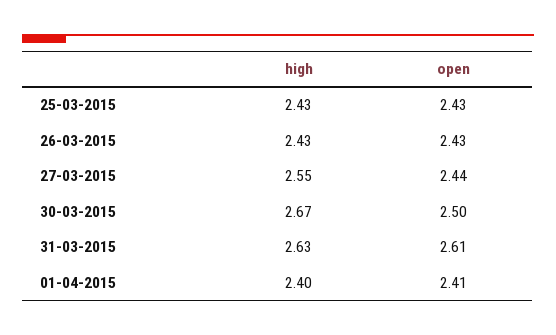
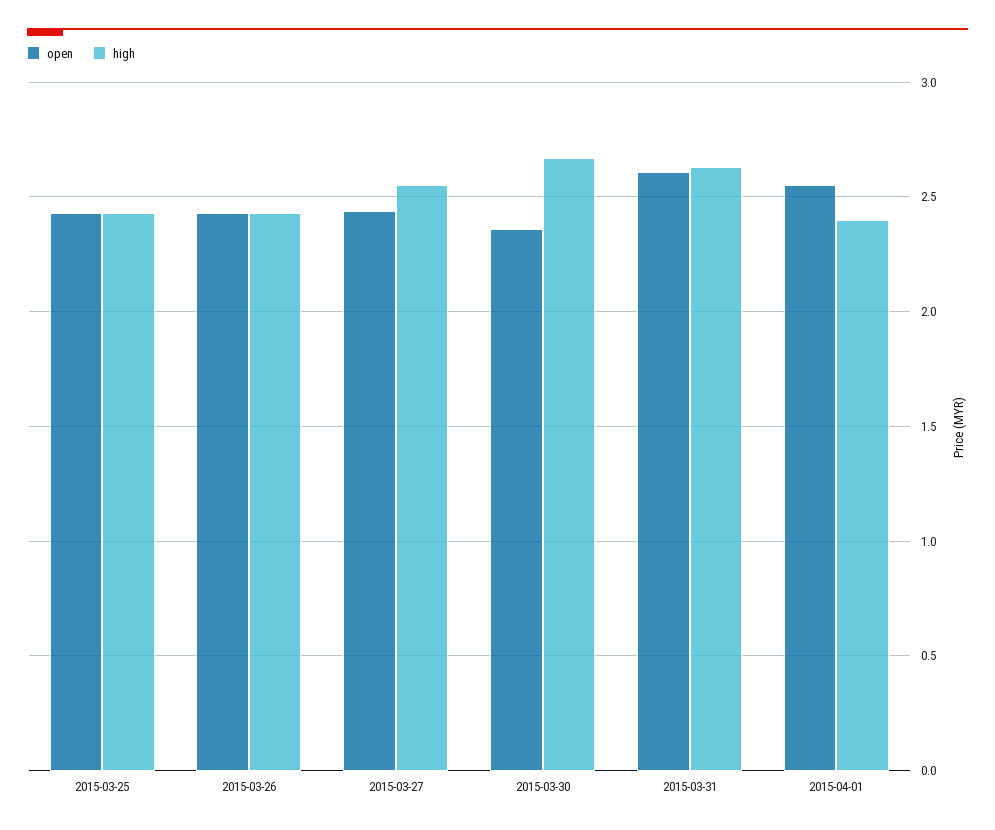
open, 30-03-2015: 2.5 -> 2.35
open, 01-04-2015: 2.41 -> 2.55

